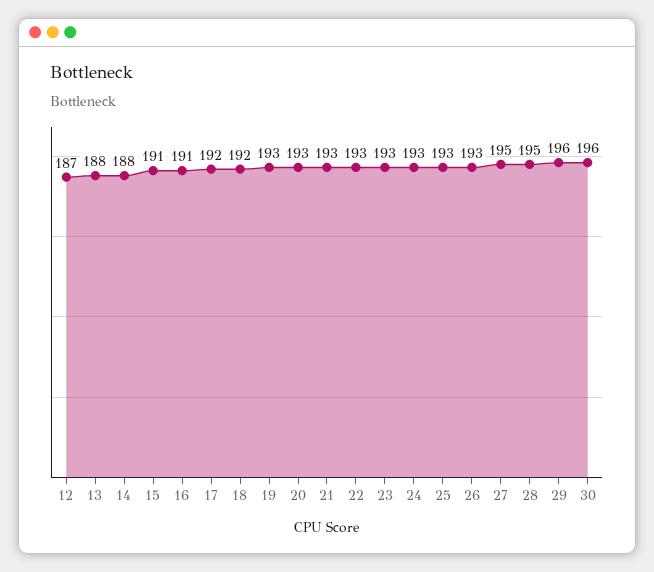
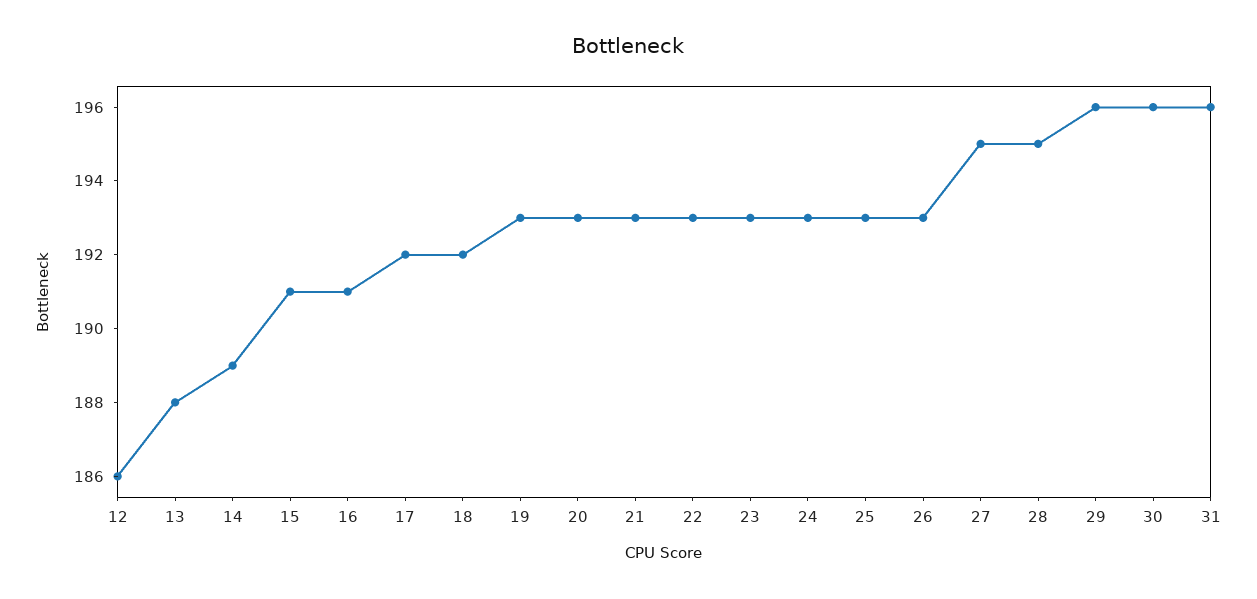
12: 187 -> 186
14: 188 -> 189
31: none -> 196

